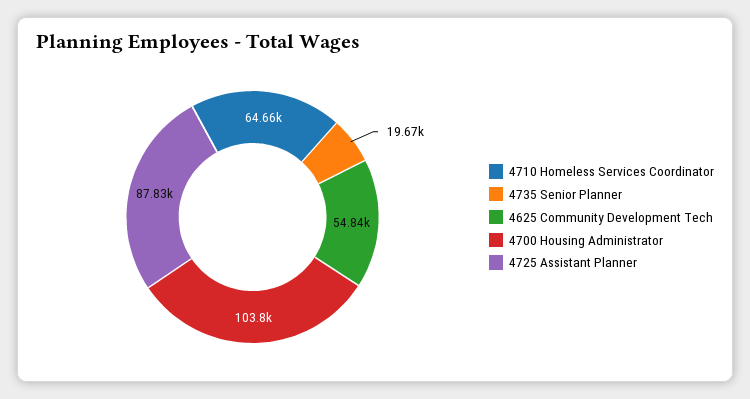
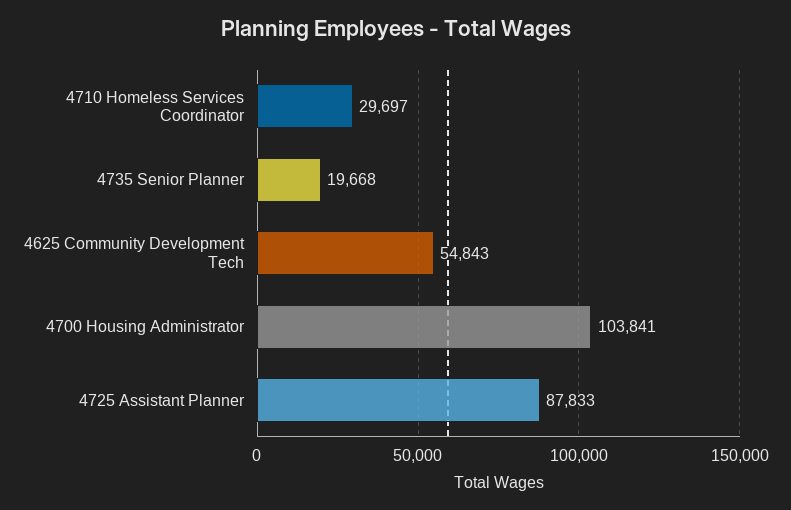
4710 Homeless Services Coordinator: 64660 -> 29697

